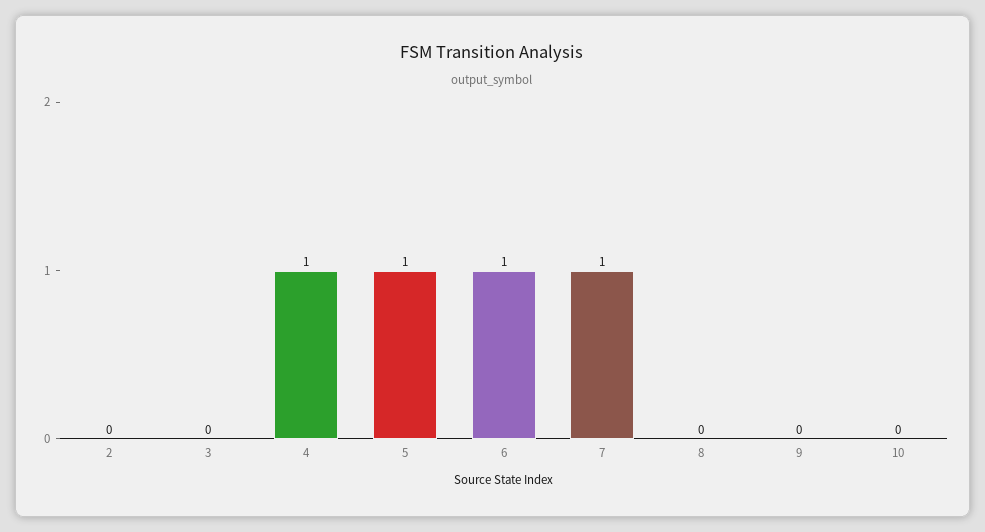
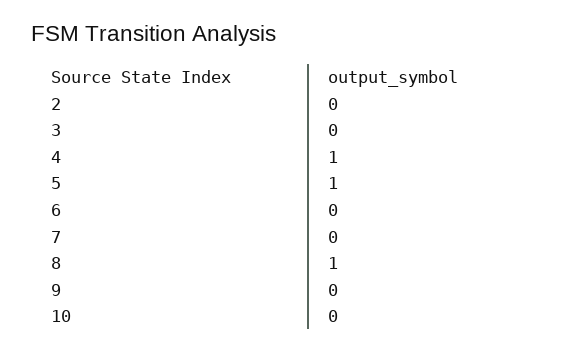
6: 1 -> 0
7: 1 -> 0
8: 0 -> 1

